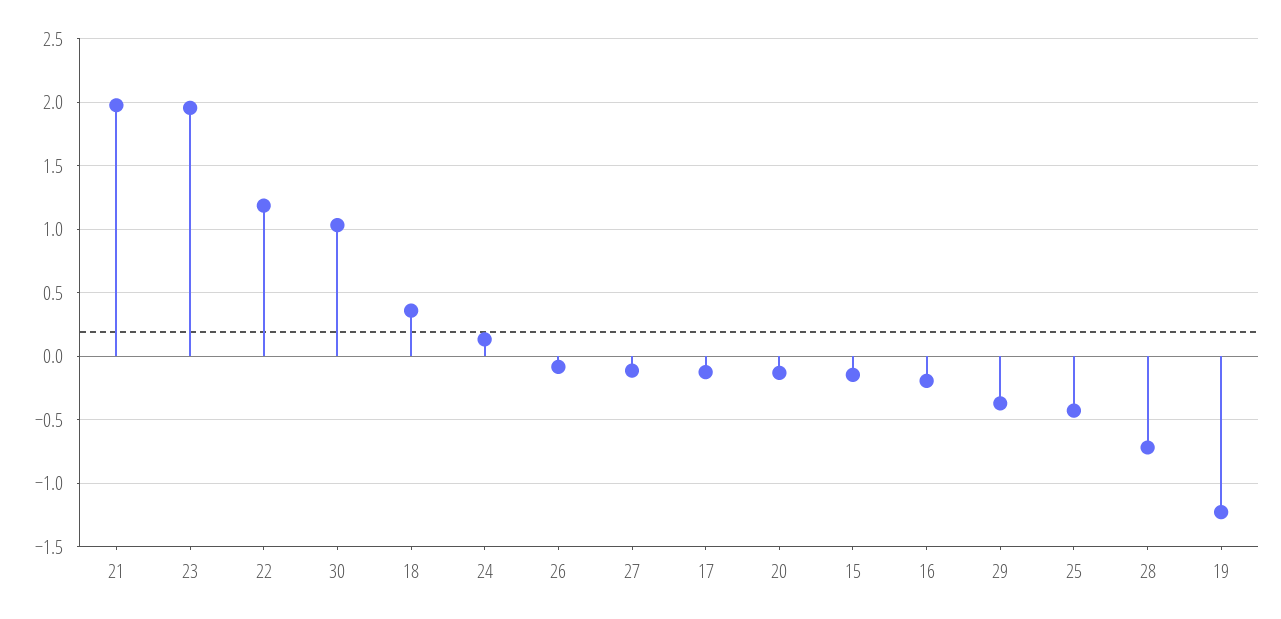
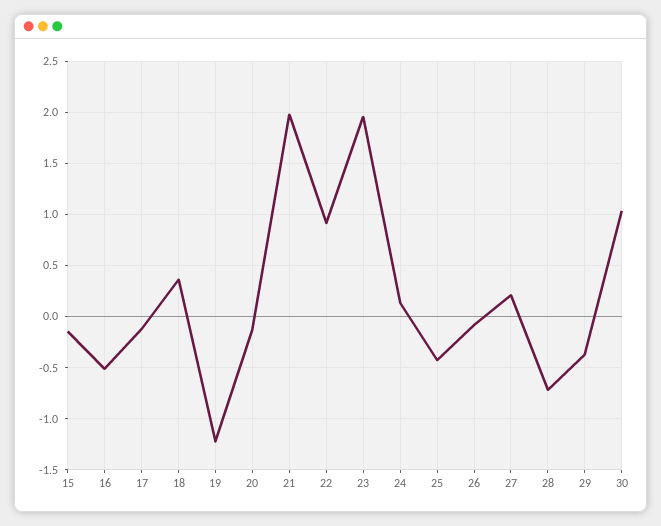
22: 1.2 -> 0.9
27: -0.1 -> 0.2
16: -0.2 -> -0.5

